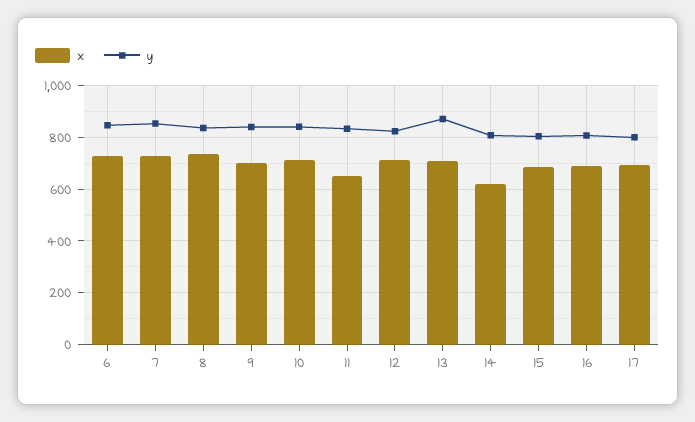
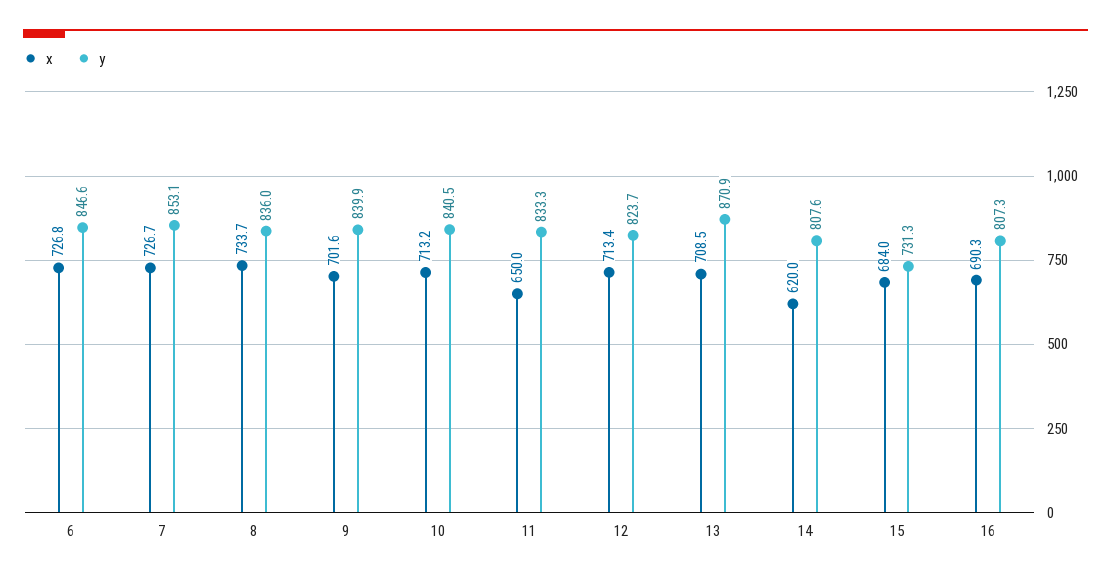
y, 15: 800 -> 731.3
x, 17: 700 -> none
y, 17: 800 -> none

